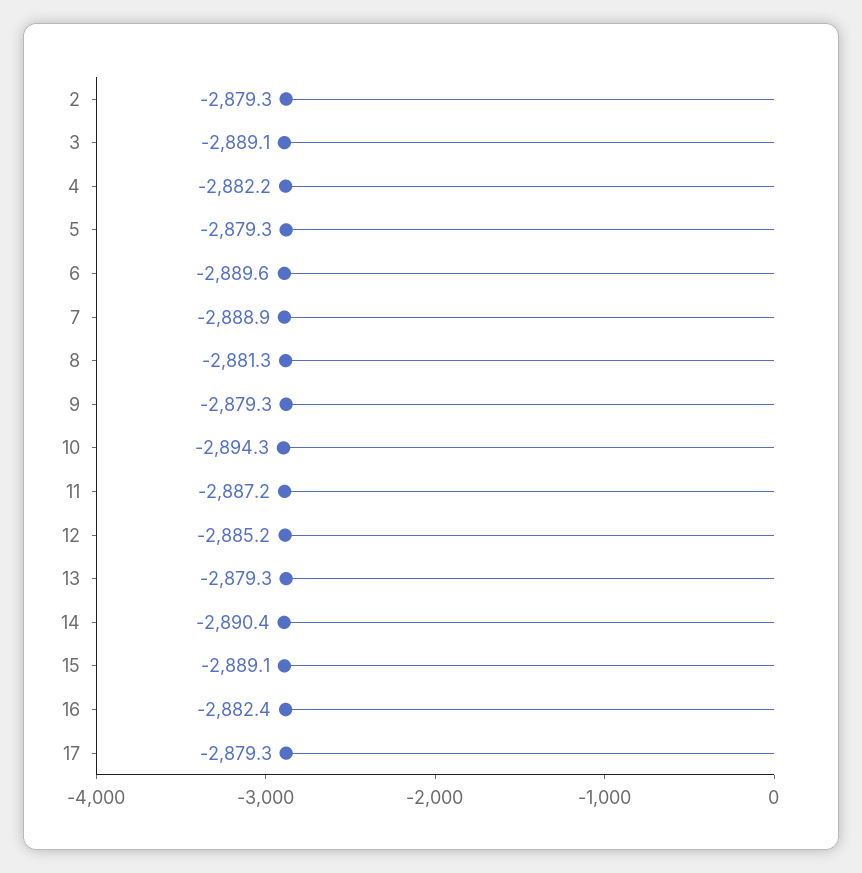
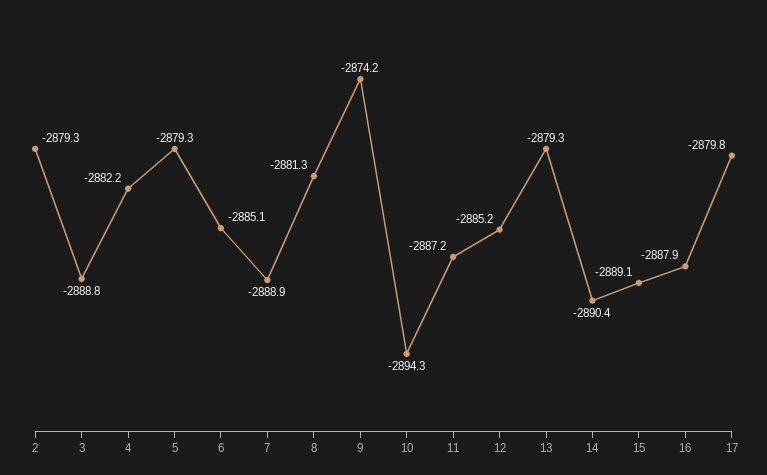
3: -2889.1 -> -2888.8
6: -2889.6 -> -2885.1
9: -2879.3 -> -2874.2
16: -2882.4 -> -2887.9
17: -2879.3 -> -2879.8

